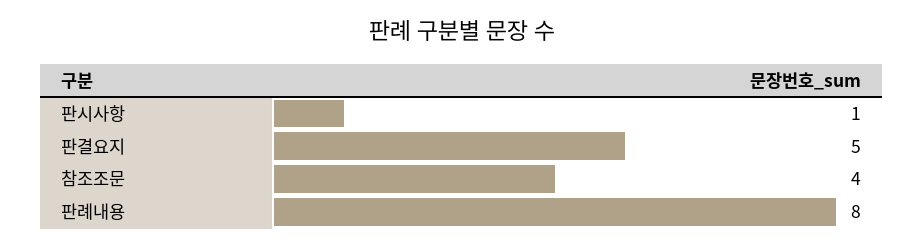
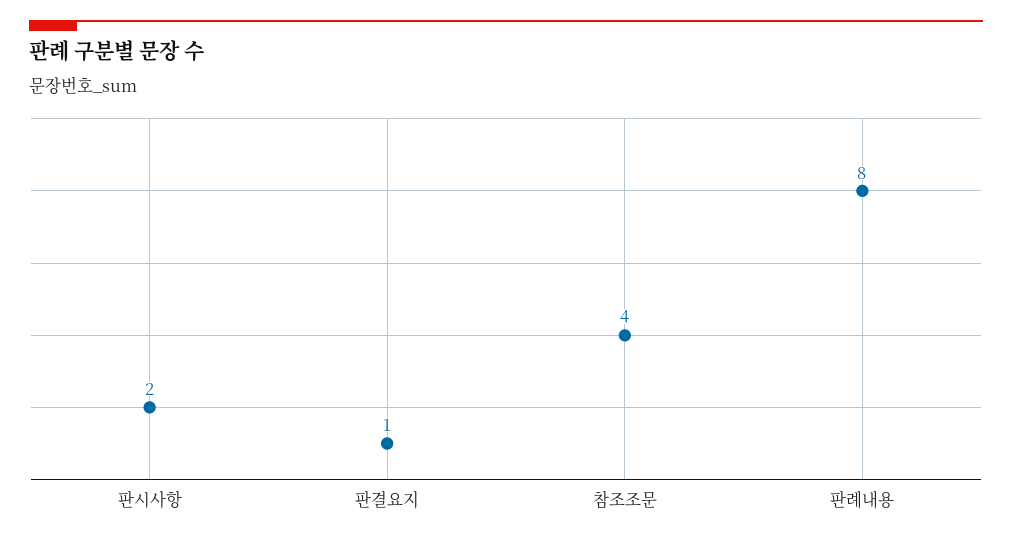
판시사항: 1 -> 2
판결요지: 5 -> 1

